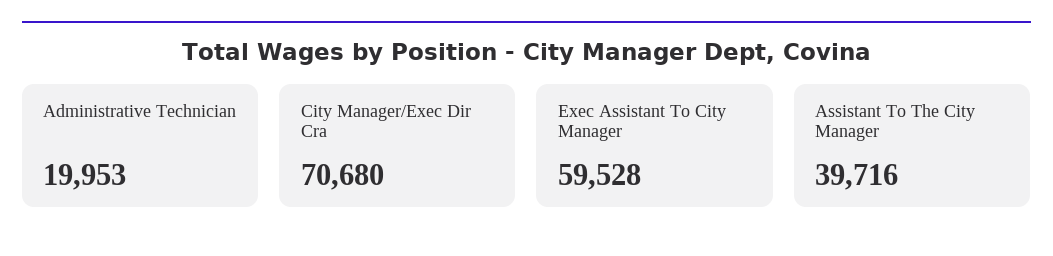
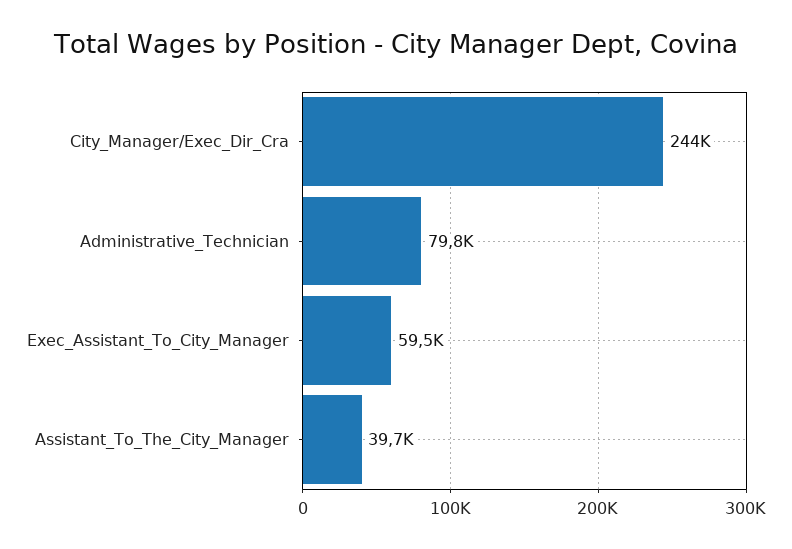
Administrative Technician: 19953 -> 79800
City Manager/Exec Dir Cra: 70680 -> 244000

